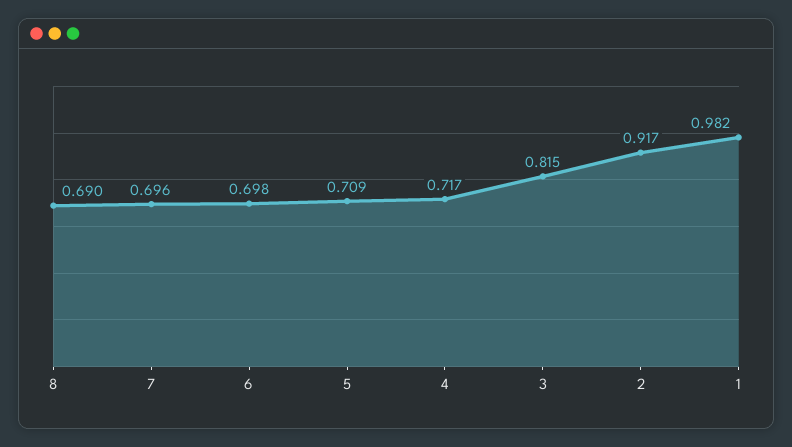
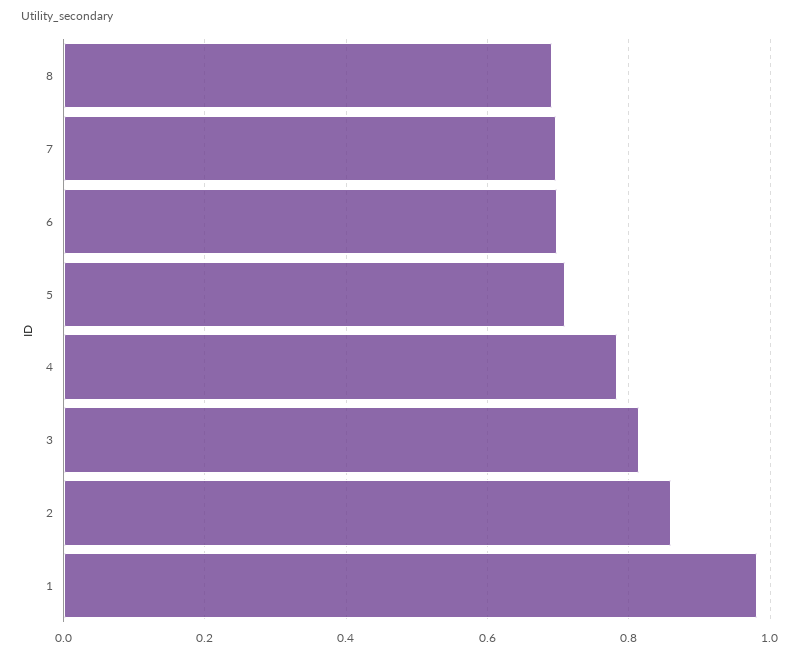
4: 0.717 -> 0.78
2: 0.917 -> 0.86

